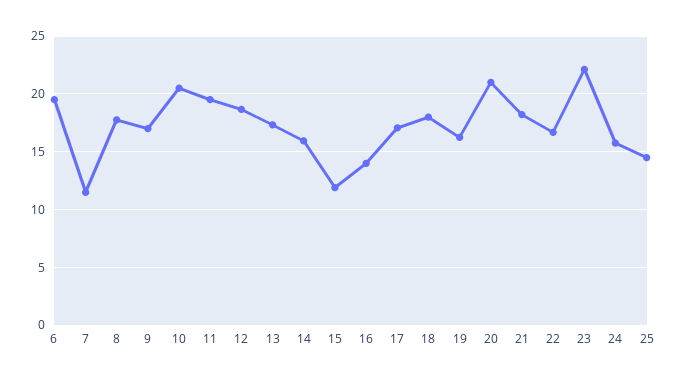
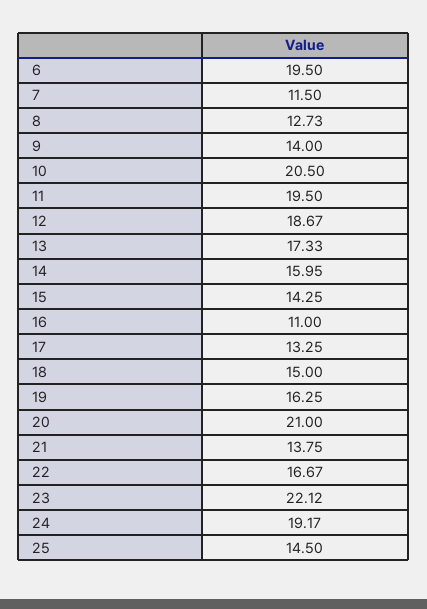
8: 18 -> 12.73
9: 17 -> 14
15: 12 -> 14.25
16: 14 -> 11
17: 17 -> 13.25
18: 18 -> 15
21: 18 -> 13.75
24: 16 -> 19.17

